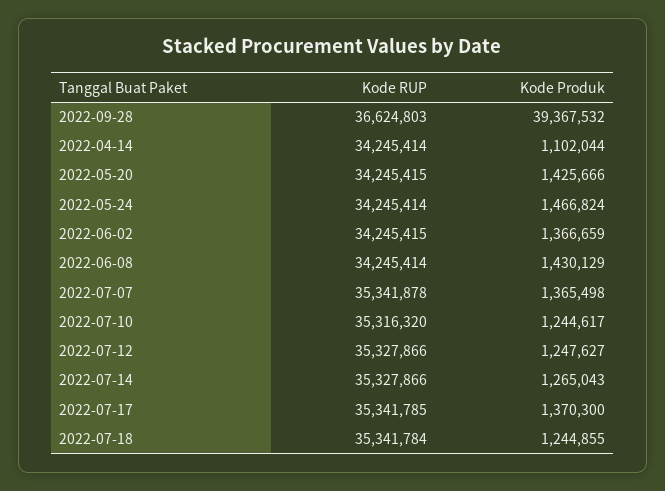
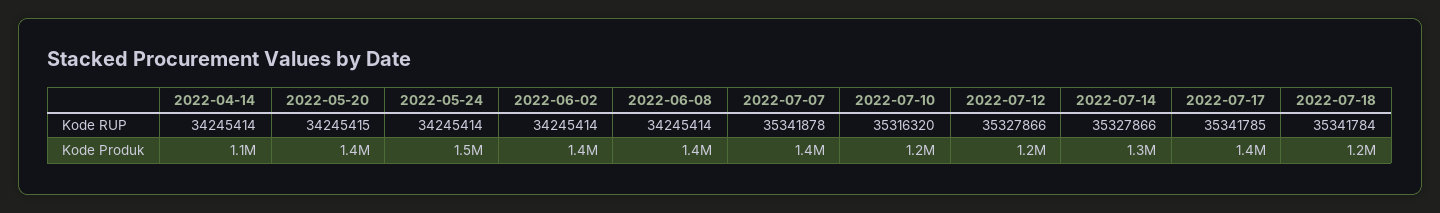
Kode RUP, 2022-09-28: 36624803 -> none
Kode Produk, 2022-09-28: 39367532 -> none
Kode RUP, 2022-06-02: 34245415 -> 34245414

